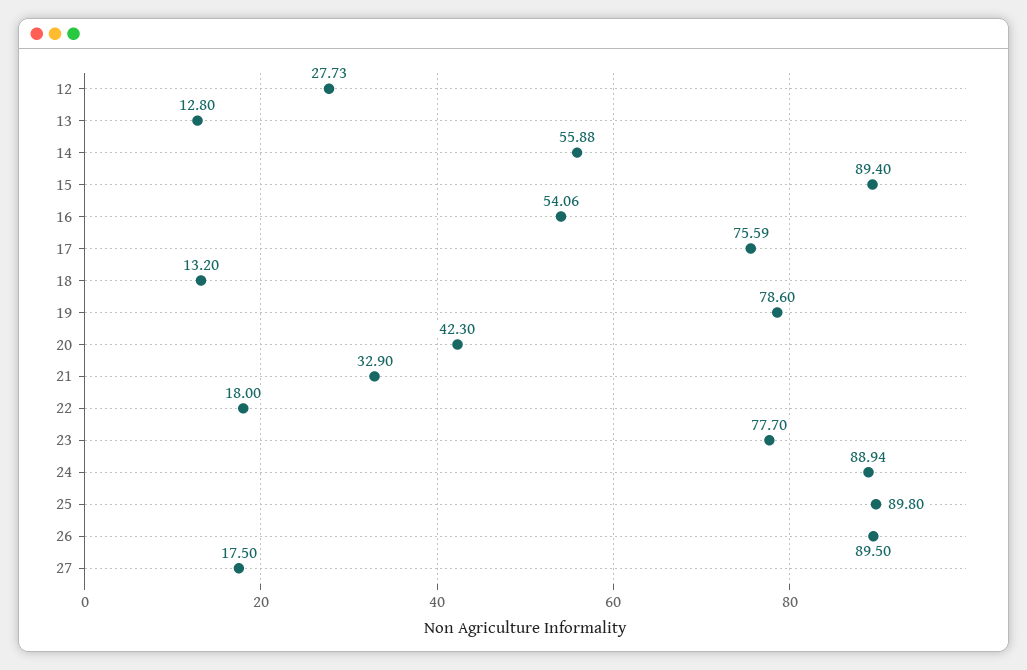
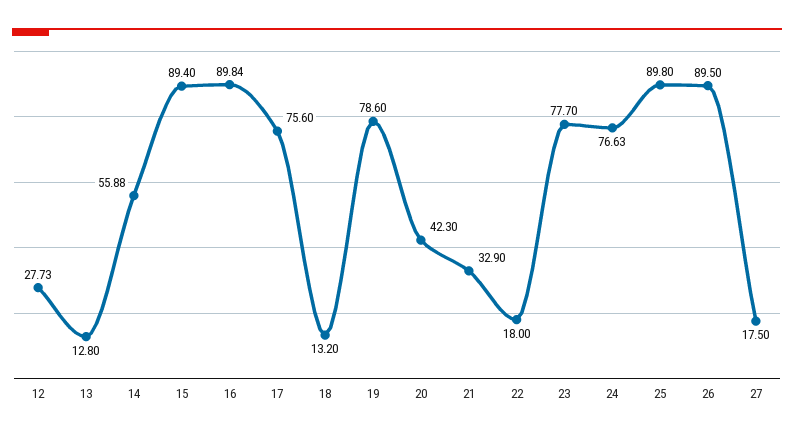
16: 54.06 -> 89.84
17: 75.59 -> 75.6
24: 88.94 -> 76.63

